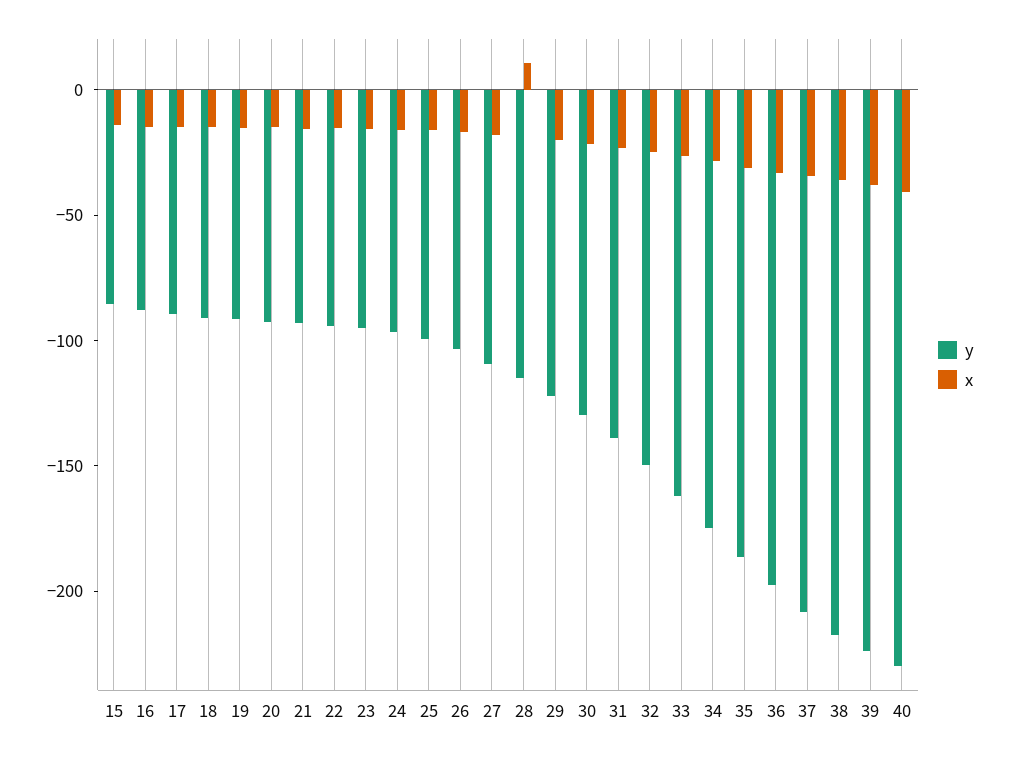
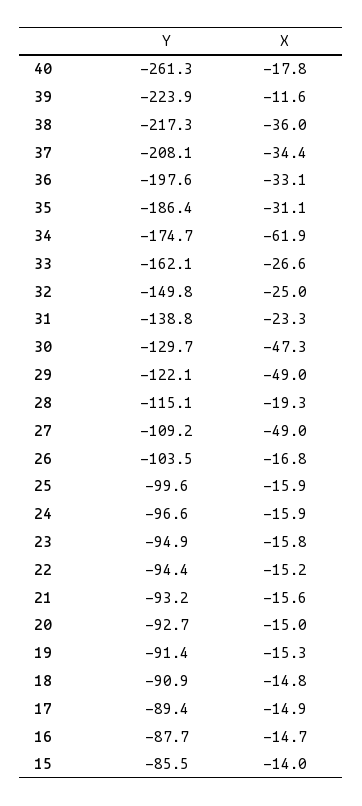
x, 27: -20 -> -49
x, 28: 10 -> -19.3
x, 29: -20 -> -49
x, 30: -20 -> -47.3
x, 34: -30 -> -61.9
x, 39: -40 -> -11.6
y, 40: -230 -> -261.3
x, 40: -40 -> -17.8

